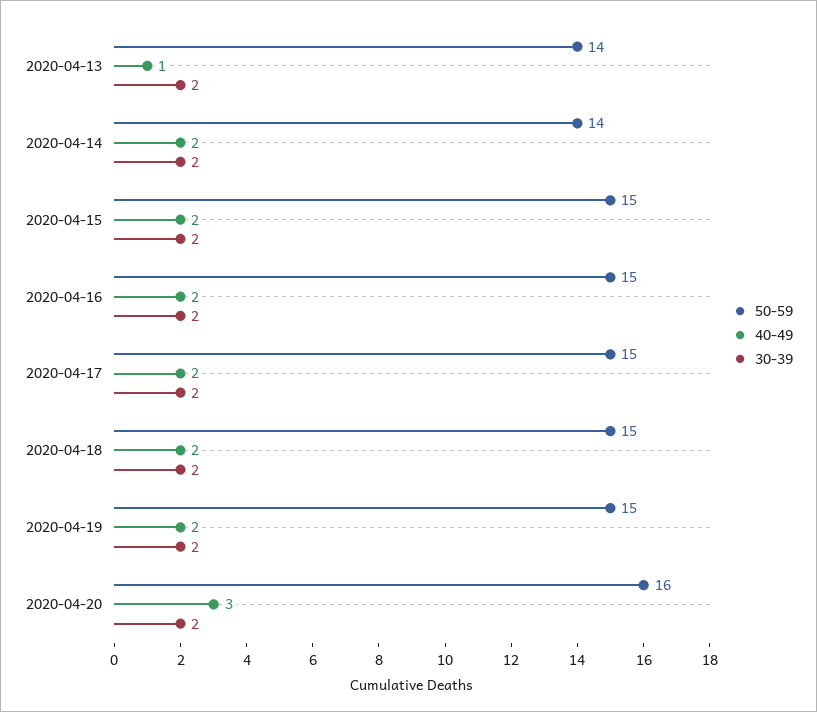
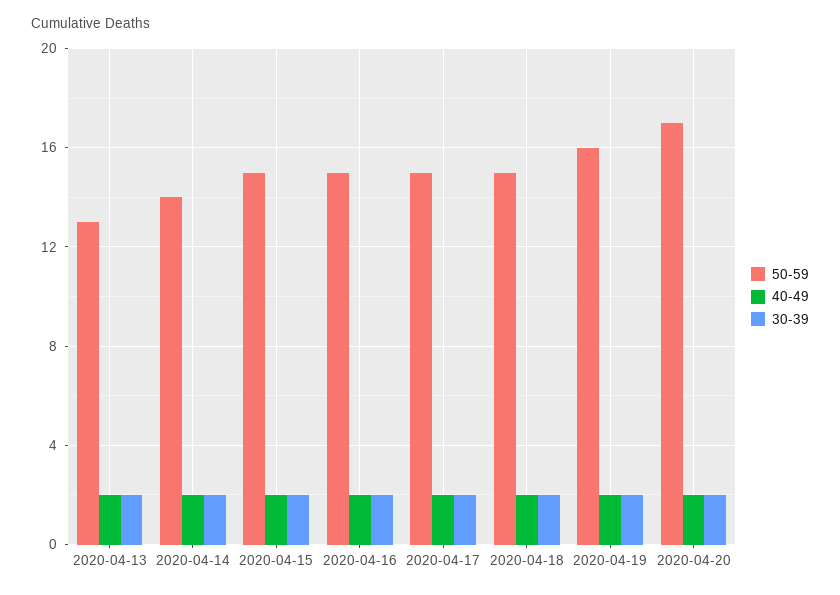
50-59, 2020-04-13: 14 -> 13
40-49, 2020-04-13: 1 -> 2
50-59, 2020-04-19: 15 -> 16
50-59, 2020-04-20: 16 -> 17
40-49, 2020-04-20: 3 -> 2

